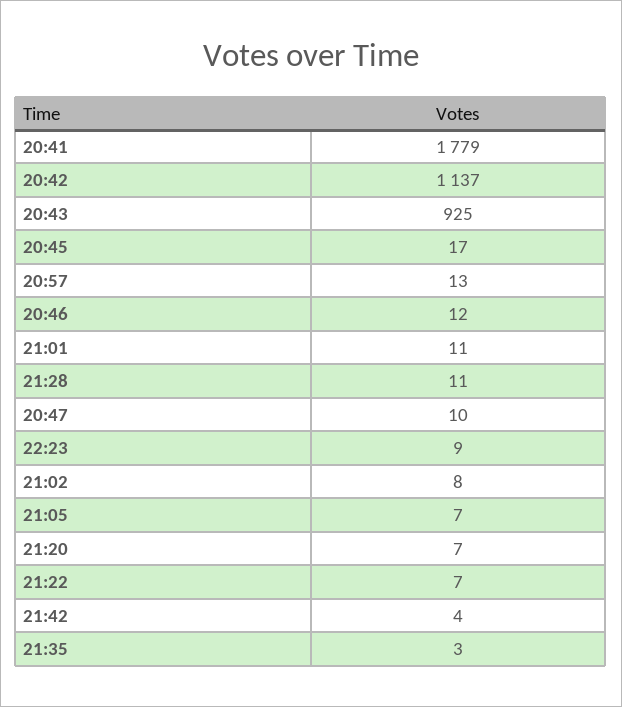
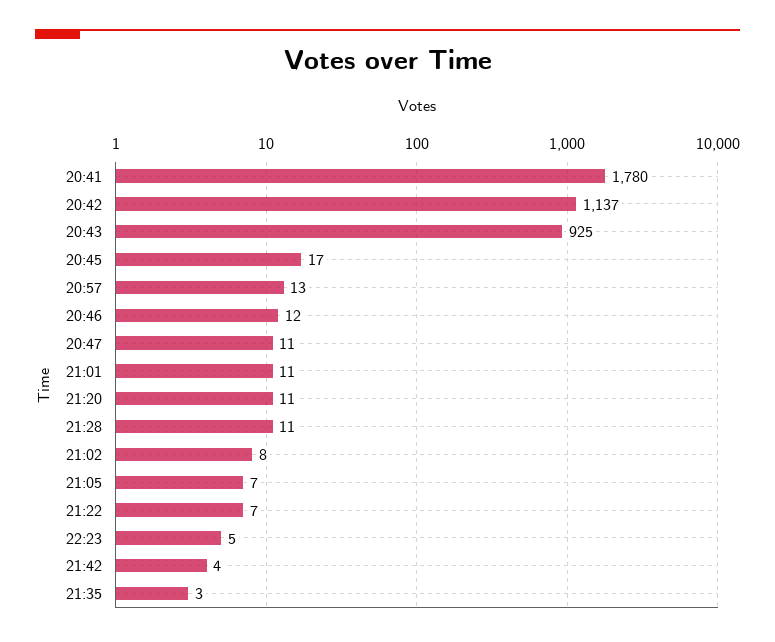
20:41: 1779 -> 1780
20:47: 10 -> 11
22:23: 9 -> 5
21:20: 7 -> 11

